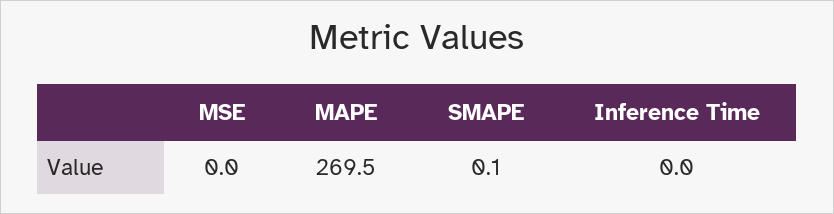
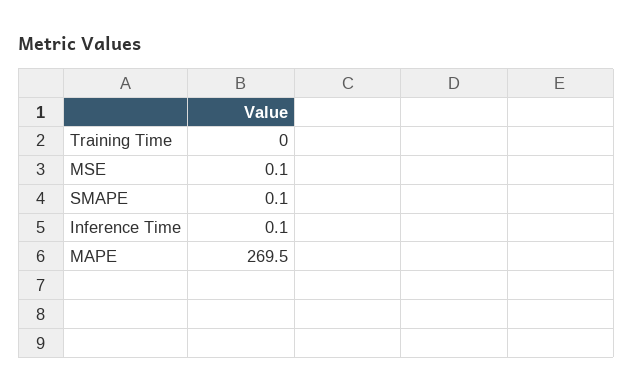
MSE: 0 -> 0.1
Inference Time: 0 -> 0.1
Training Time: none -> 0

